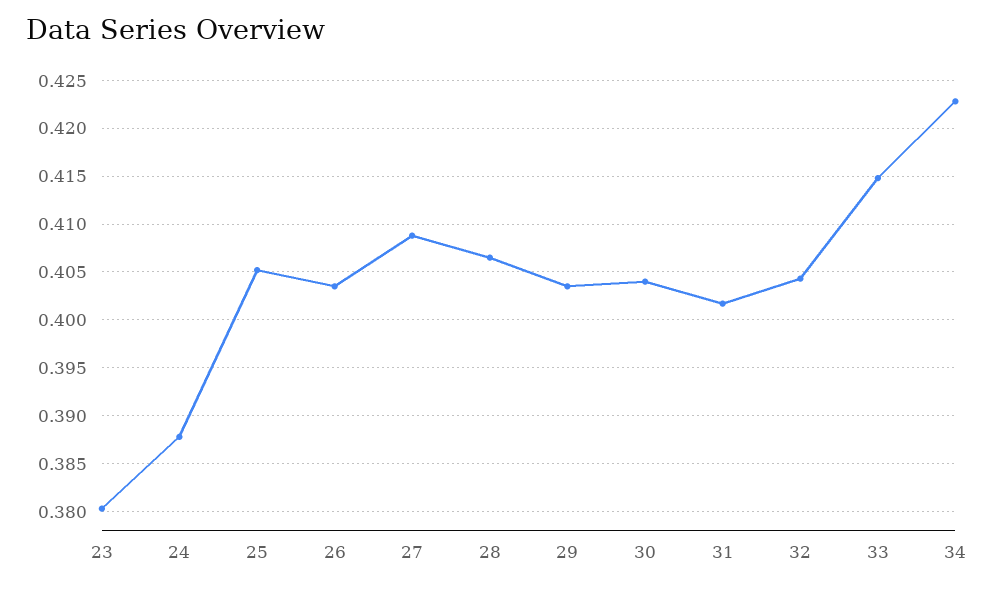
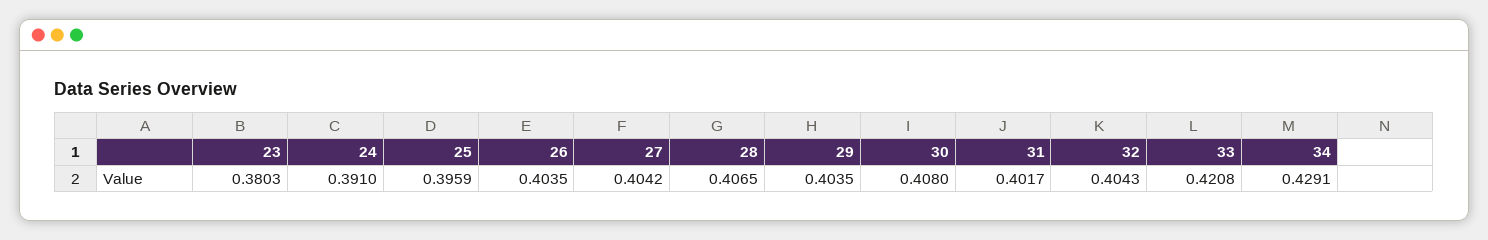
24: 0.388 -> 0.391
25: 0.405 -> 0.3959
27: 0.409 -> 0.4042
30: 0.404 -> 0.408
33: 0.415 -> 0.4208
34: 0.423 -> 0.4291

